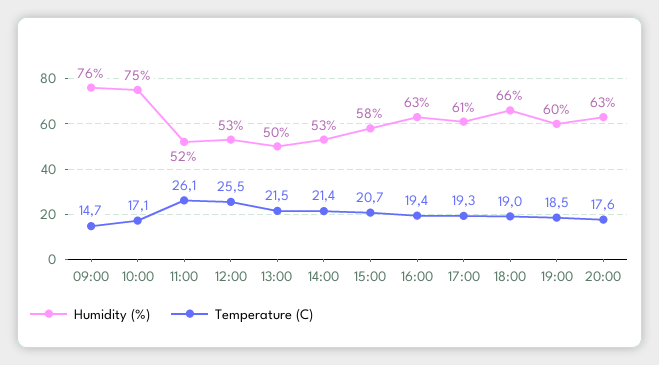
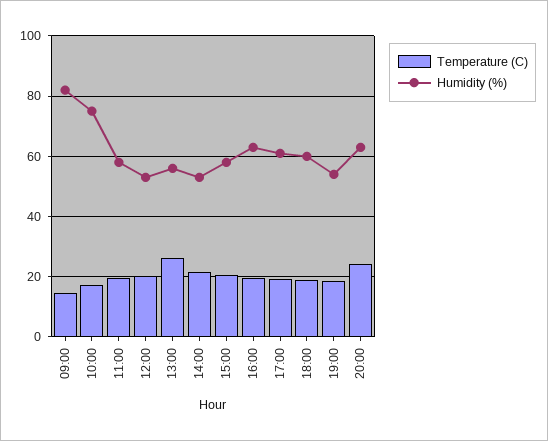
Humidity (%), 09:00: 76 -> 82
Humidity (%), 11:00: 52 -> 58
Temperature (C), 11:00: 26.1 -> 20
Temperature (C), 12:00: 25.5 -> 20
Humidity (%), 13:00: 50 -> 56
Temperature (C), 13:00: 21.5 -> 26
Humidity (%), 18:00: 66 -> 60
Humidity (%), 19:00: 60 -> 54
Temperature (C), 20:00: 17.6 -> 24

